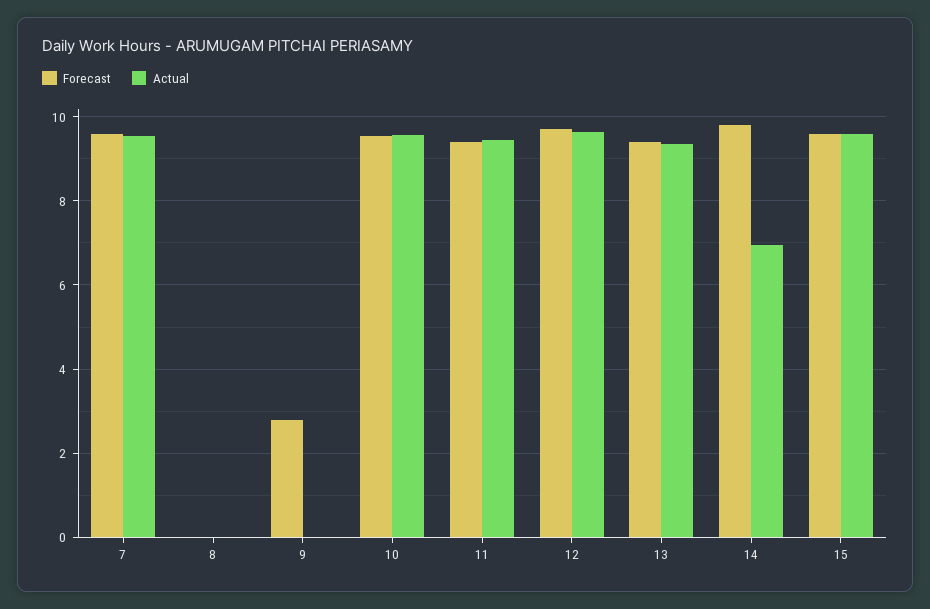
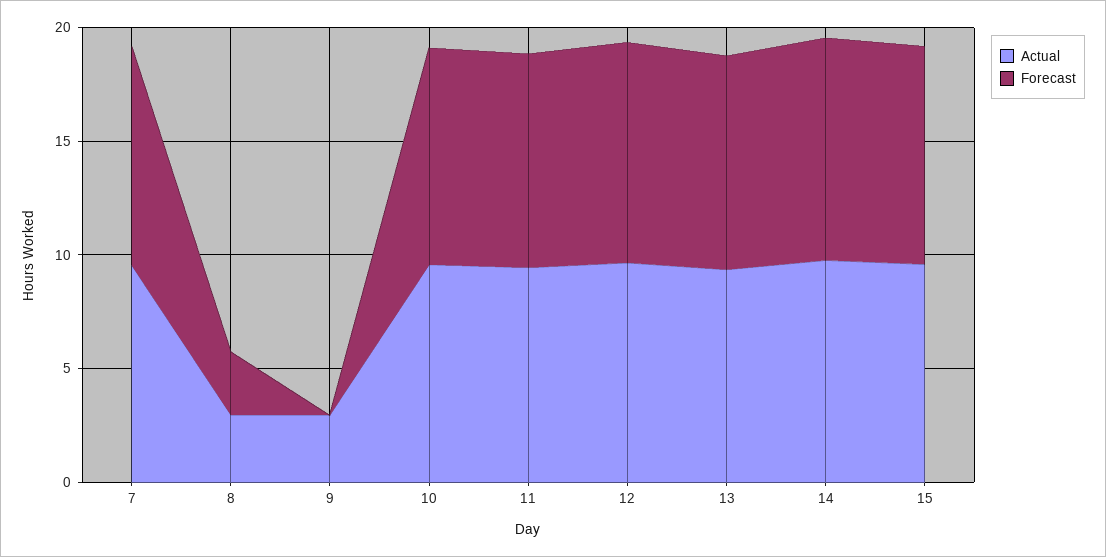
Forecast, 8: 0 -> 3
Actual, 8: 0 -> 3
Forecast, 9: 2.8 -> 0
Actual, 9: 0 -> 3
Actual, 14: 7 -> 10

